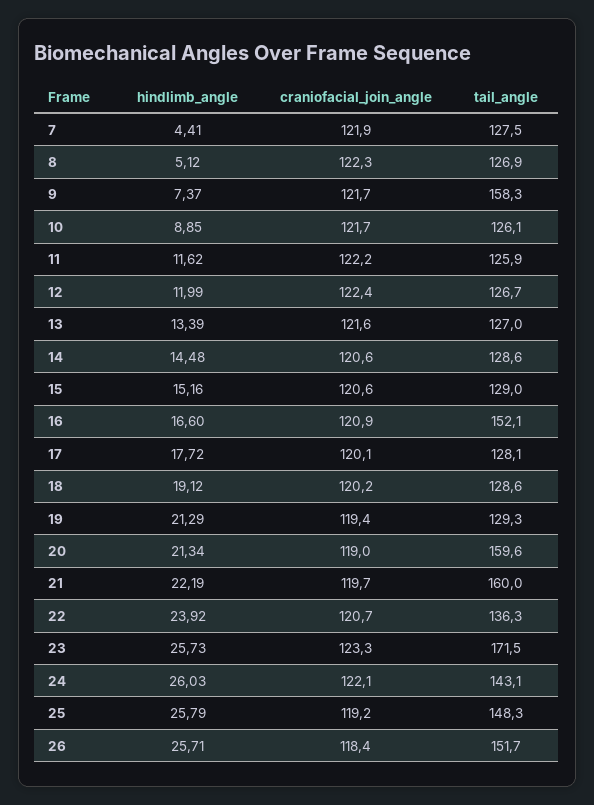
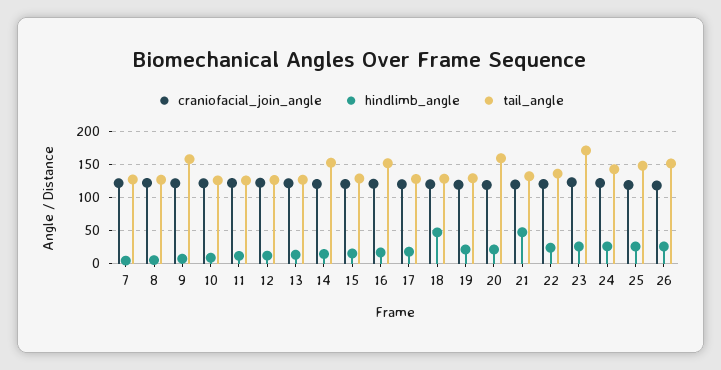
tail_angle, 14: 128.6 -> 150
hindlimb_angle, 18: 19.12 -> 50
hindlimb_angle, 21: 22.19 -> 50
tail_angle, 21: 160 -> 130

